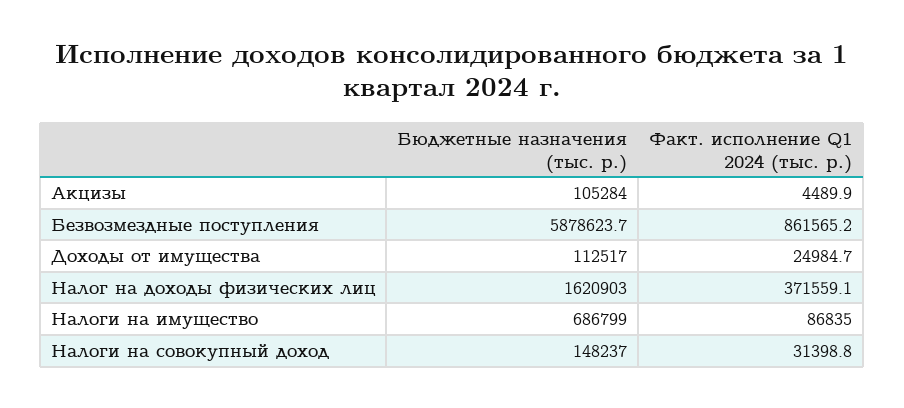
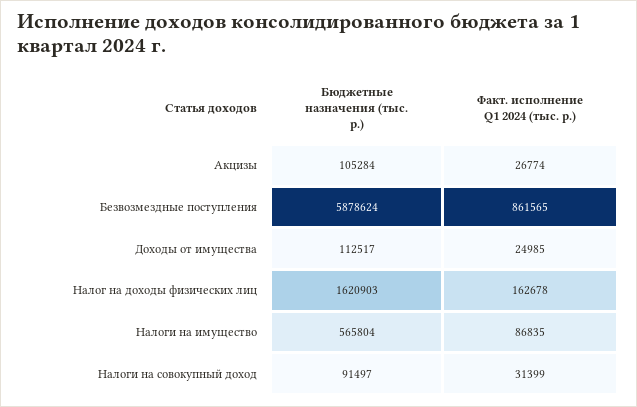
Факт. исполнение Q1 2024 (тыс. р.), Акцизы: 4489.9 -> 26774
Факт. исполнение Q1 2024 (тыс. р.), Налог на доходы физических лиц: 371559.1 -> 162678
Бюджетные назначения (тыс. р.), Налоги на имущество: 686799 -> 565804
Бюджетные назначения (тыс. р.), Налоги на совокупный доход: 148237 -> 91497

